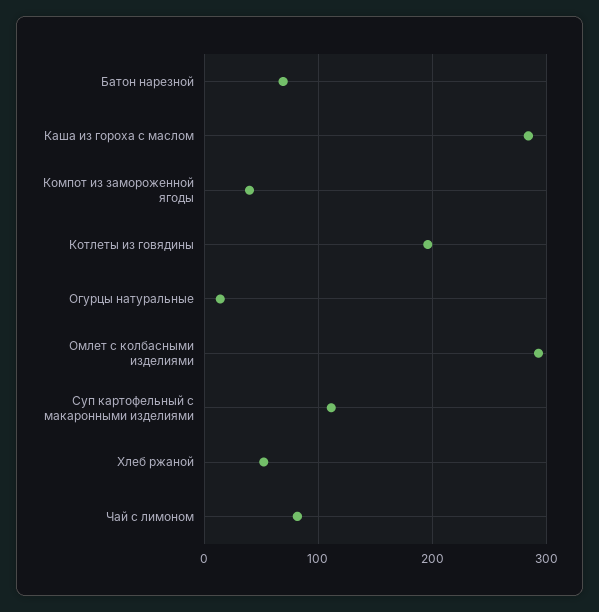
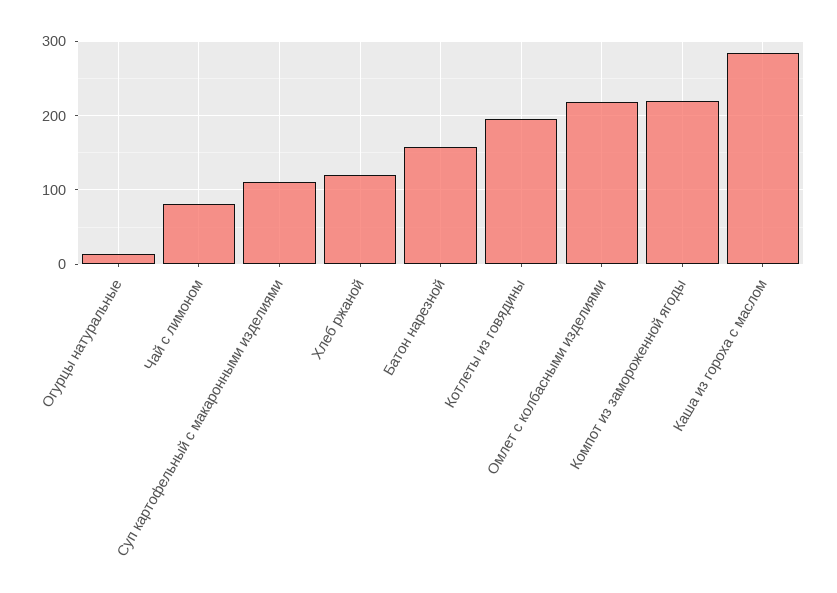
Батон нарезной: 70 -> 160
Компот из замороженной ягоды: 40 -> 220
Омлет с колбасными изделиями: 290 -> 220
Хлеб ржаной: 50 -> 120

